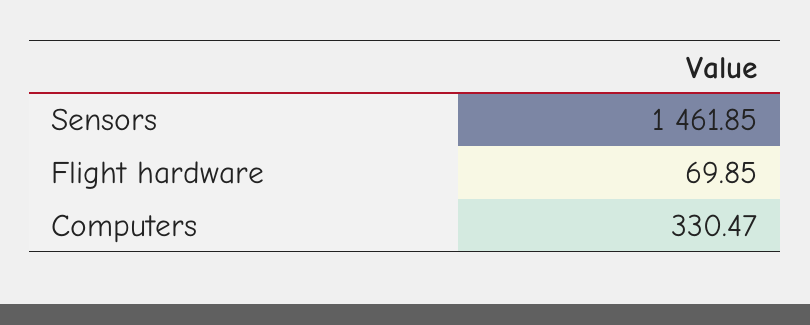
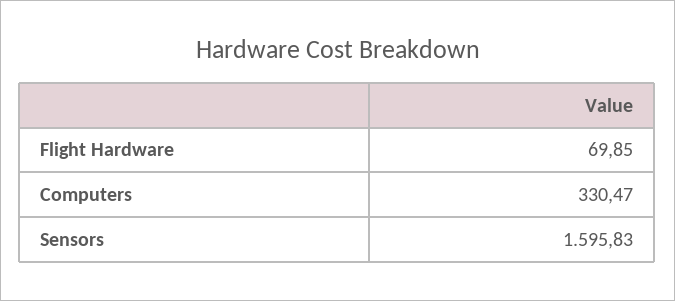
Sensors: 1461.85 -> 1595.83

